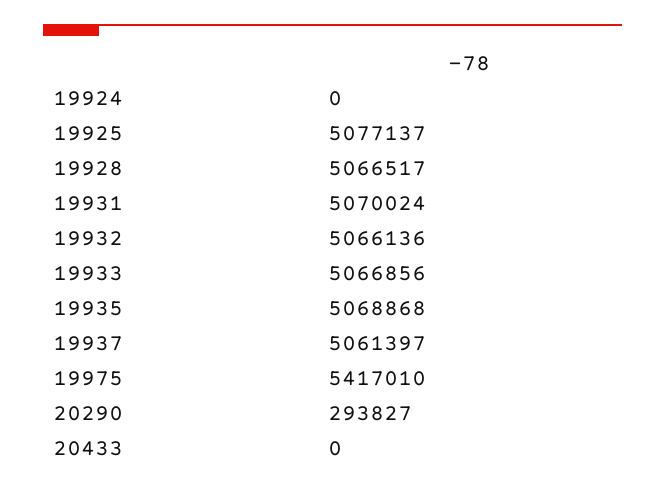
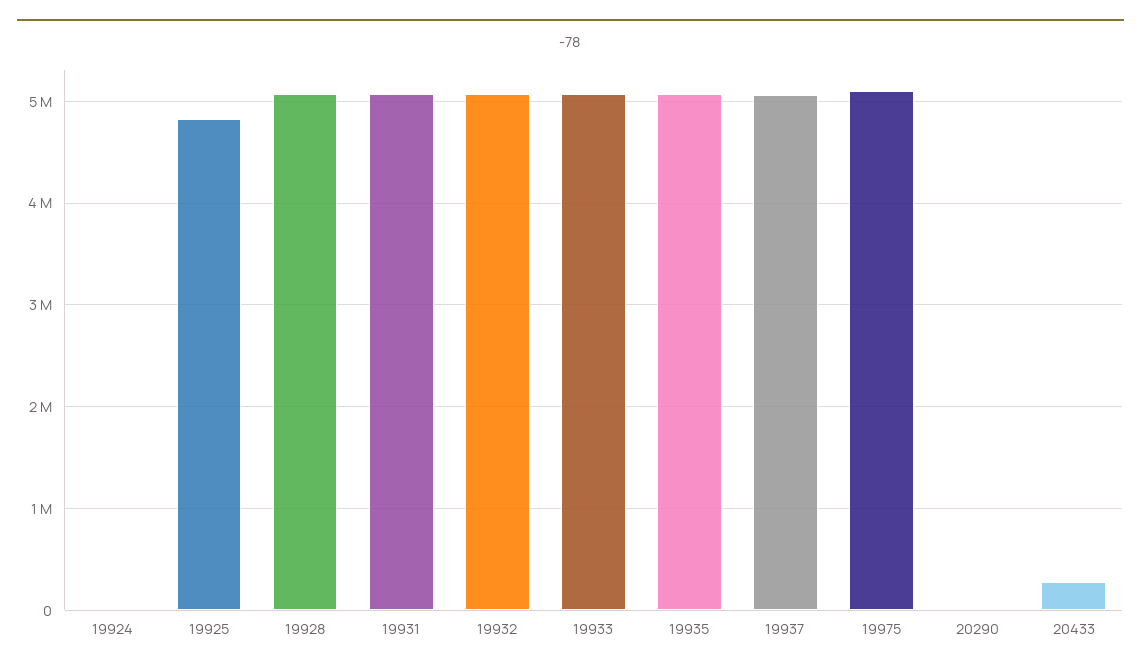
19925: 5077137 -> 4800000
19975: 5417010 -> 5100000
20290: 293827 -> 0
20433: 0 -> 300000

